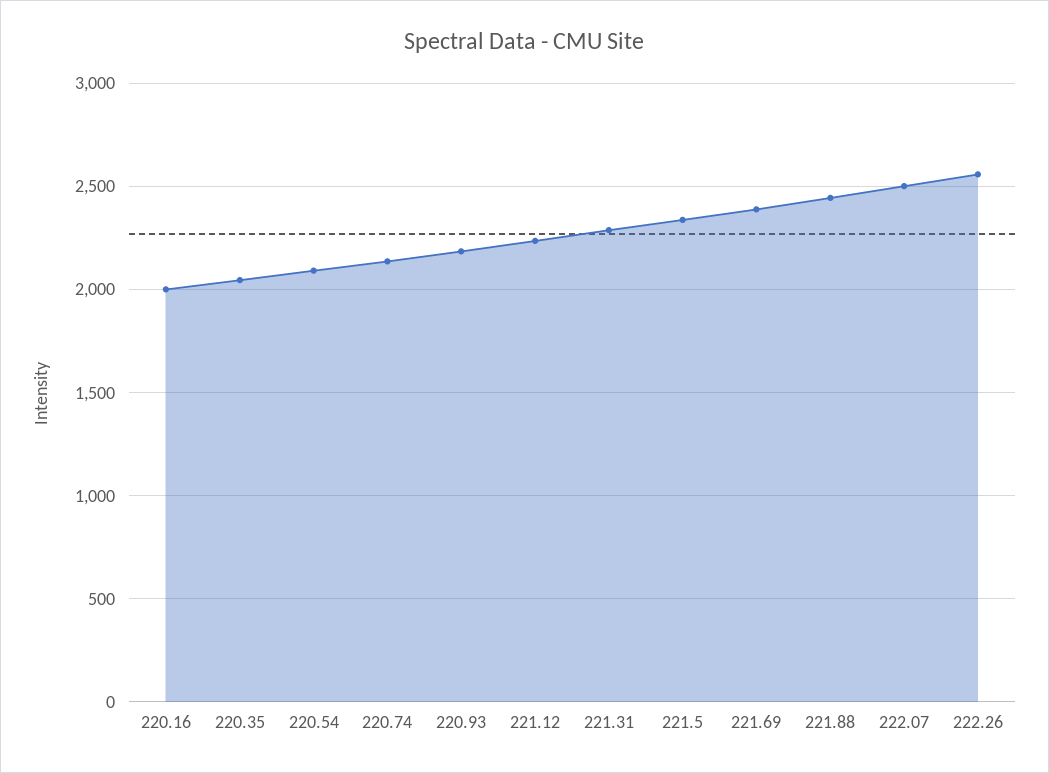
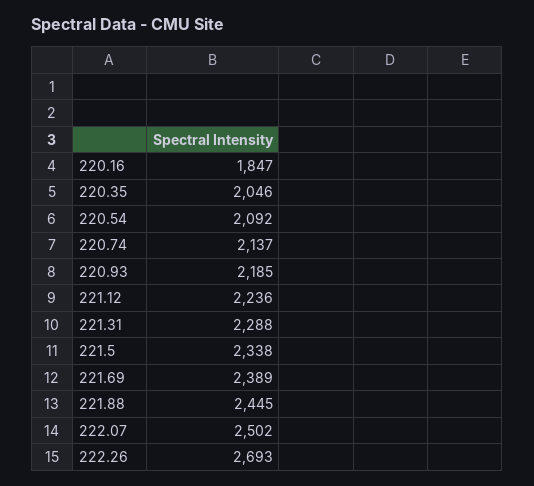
220.16: 2000 -> 1847
222.26: 2550 -> 2693

